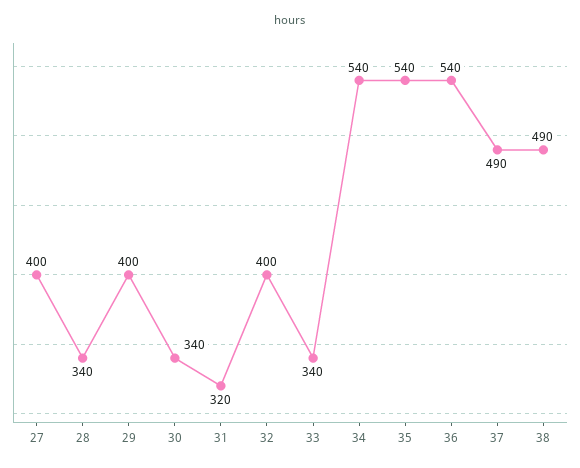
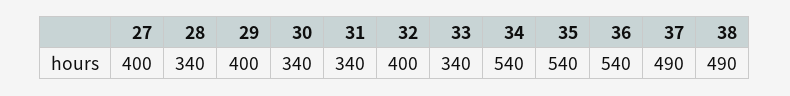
31: 320 -> 340

